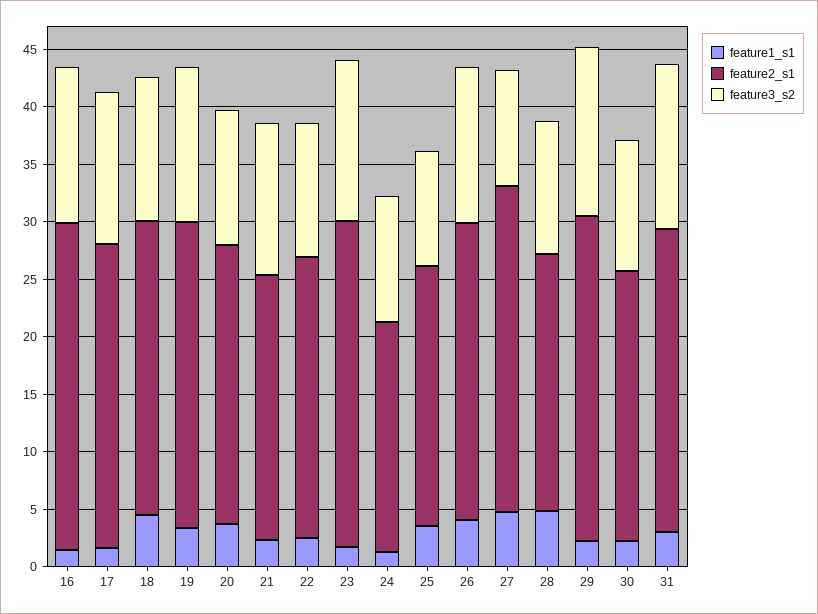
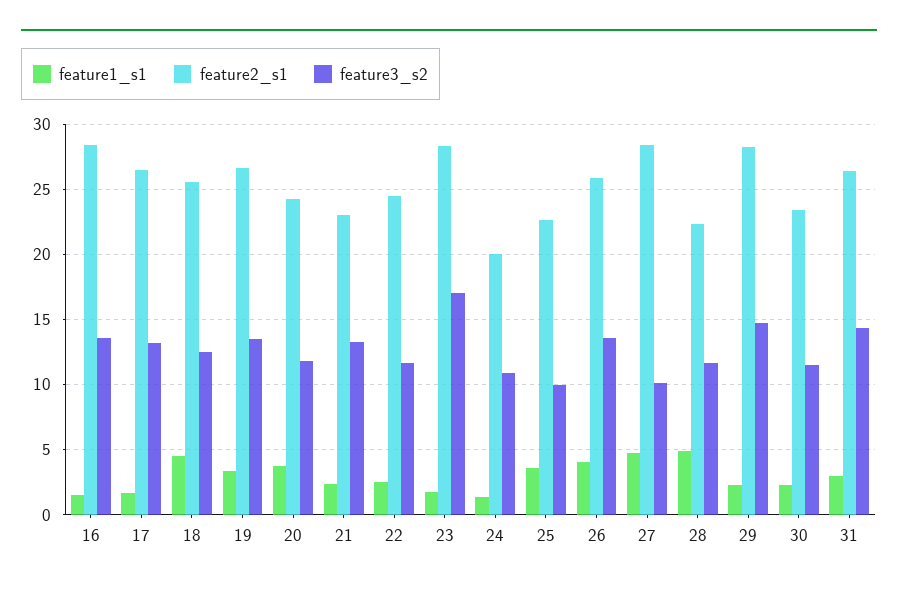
feature3_s2, 23: 14 -> 17

